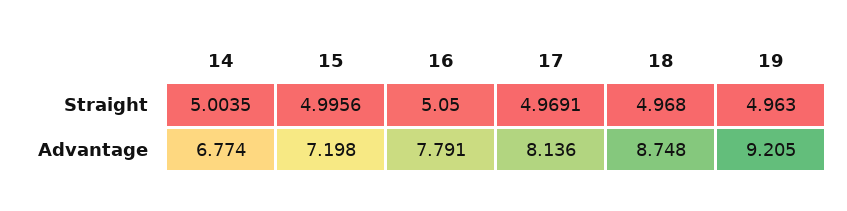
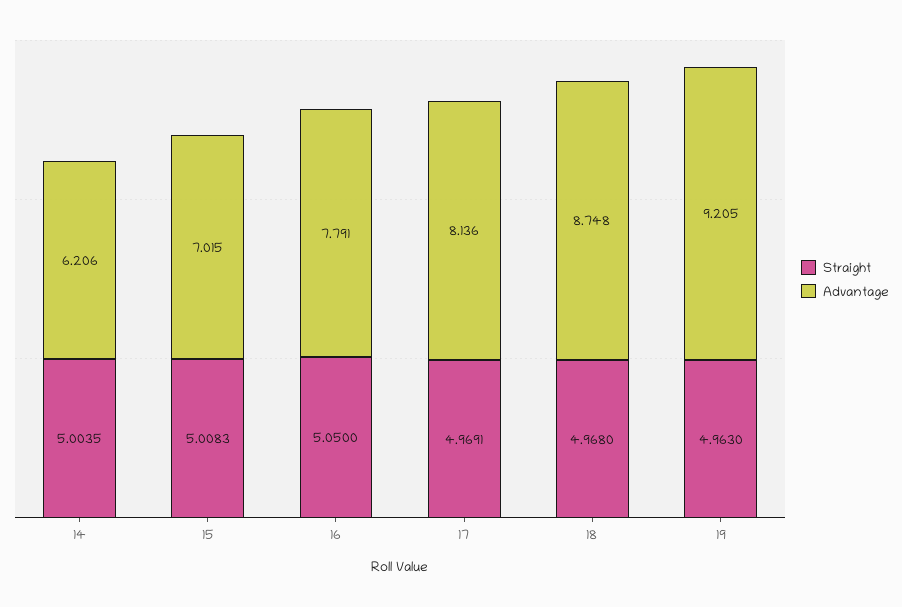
Straight, 15: 4.9956 -> 5.0083
Advantage, 14: 6.774 -> 6.206
Advantage, 15: 7.198 -> 7.015

